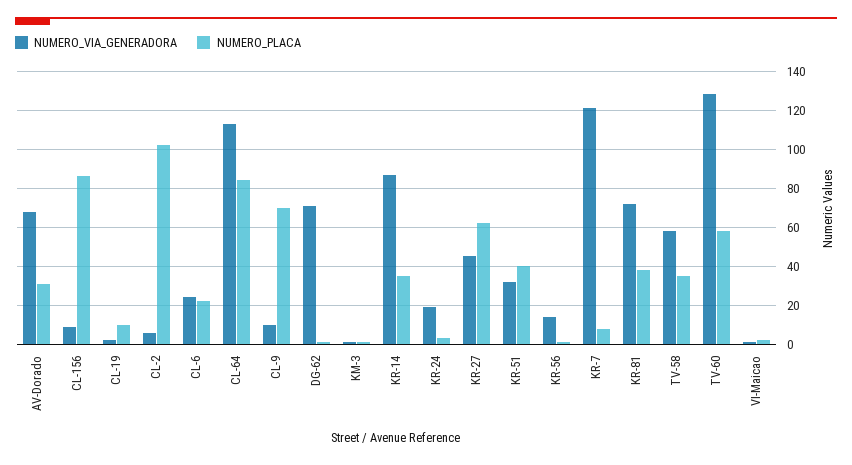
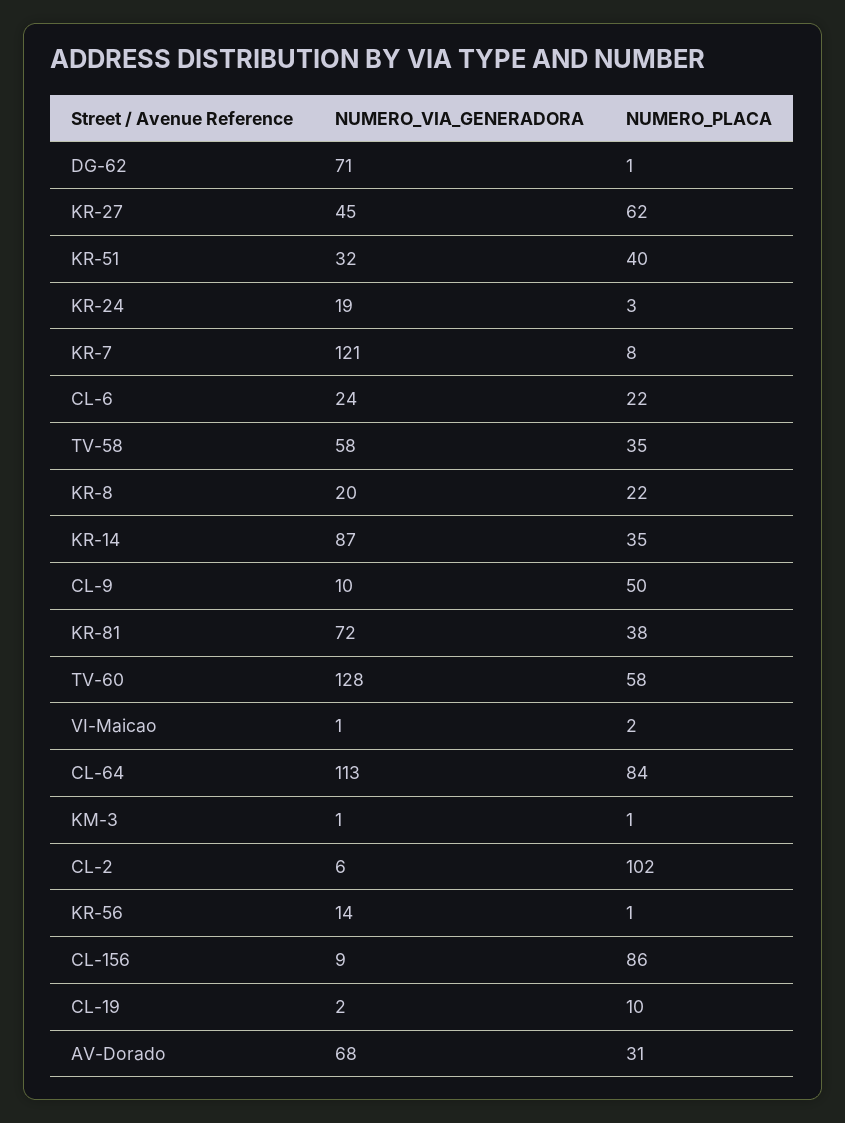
NUMERO_PLACA, CL-9: 70 -> 50
NUMERO_VIA_GENERADORA, KR-8: none -> 20
NUMERO_PLACA, KR-8: none -> 22

